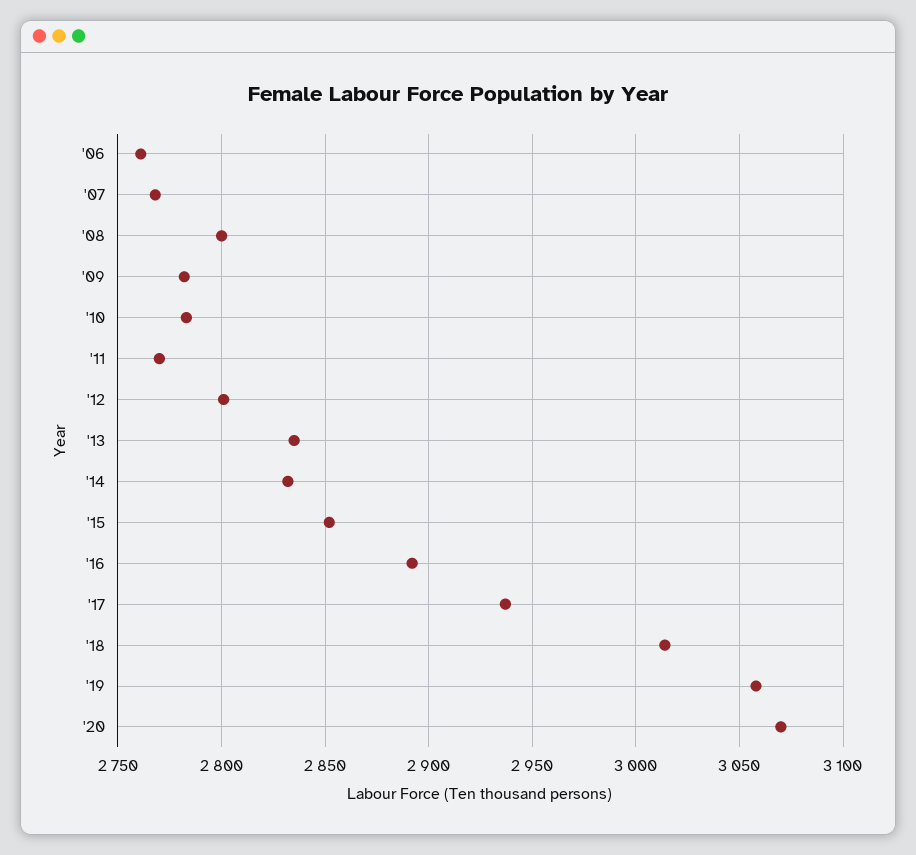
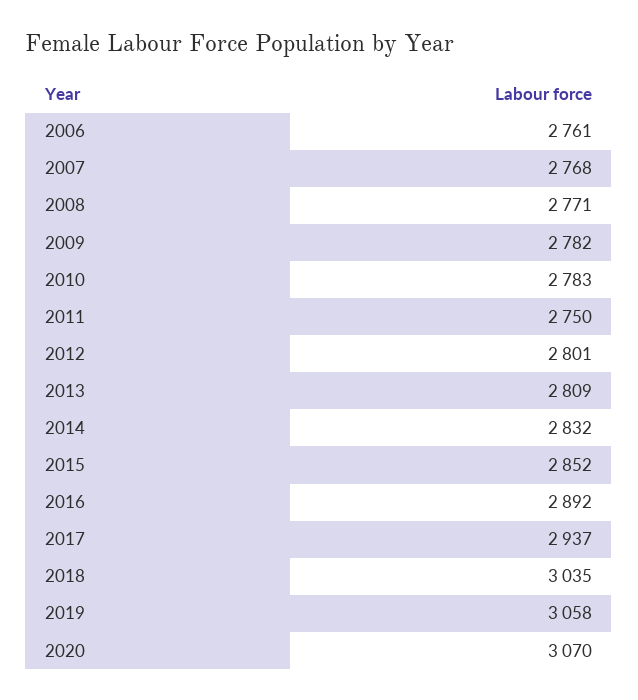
'08: 2800 -> 2771
'11: 2770 -> 2750
'13: 2835 -> 2809
'18: 3015 -> 3035

